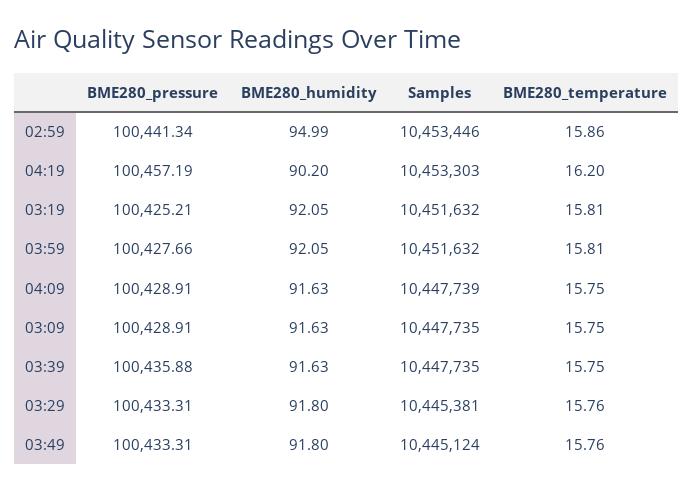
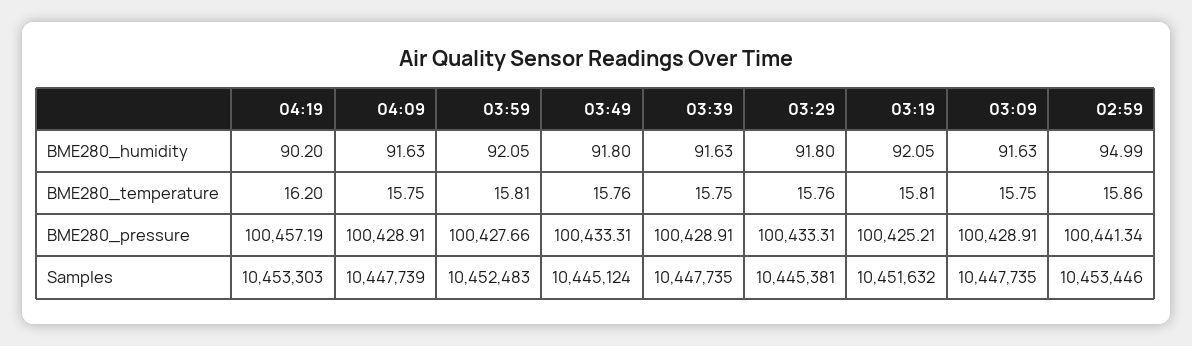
Samples, 03:59: 10451632 -> 10452483
BME280_pressure, 03:39: 100435.88 -> 100428.91

